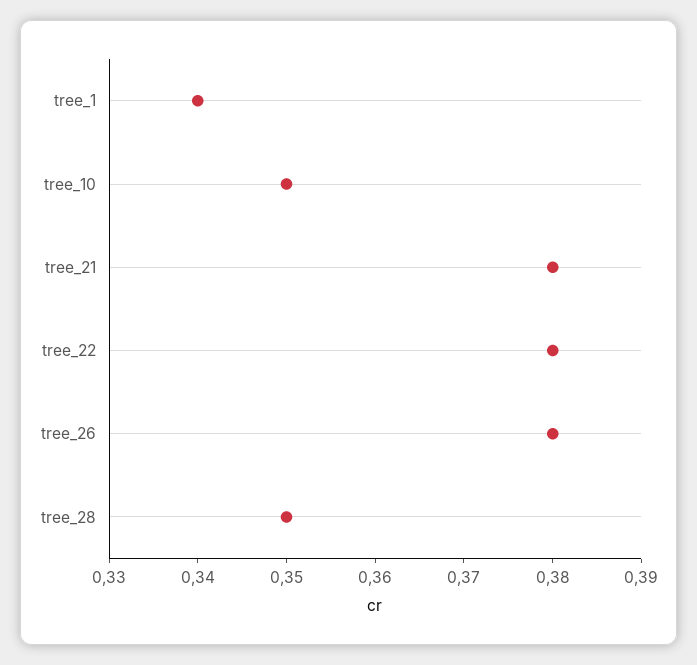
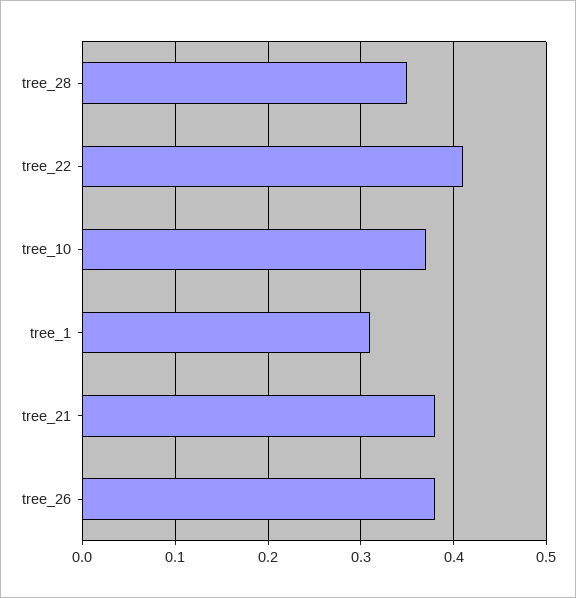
tree_1: 0.34 -> 0.31
tree_10: 0.35 -> 0.37
tree_22: 0.38 -> 0.41

